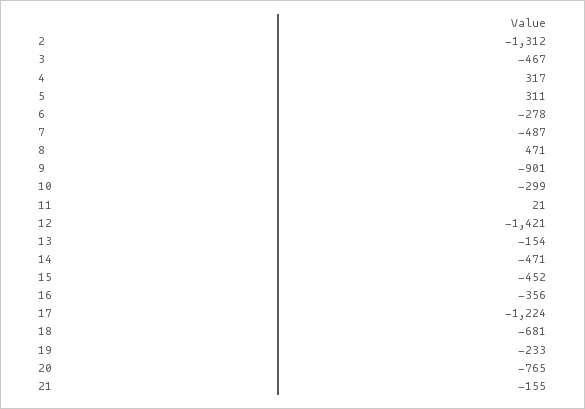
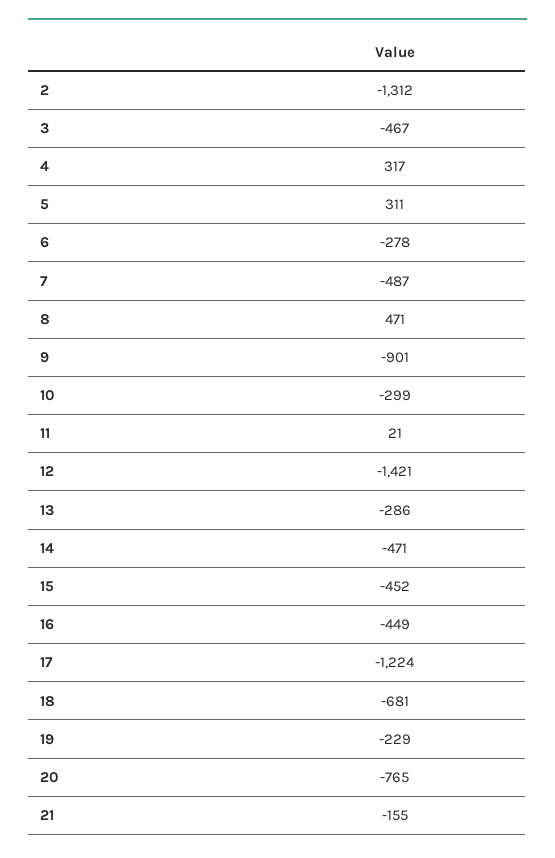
13: -154 -> -286
16: -356 -> -449
19: -233 -> -229

